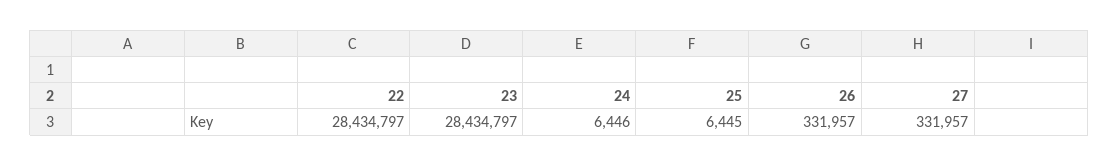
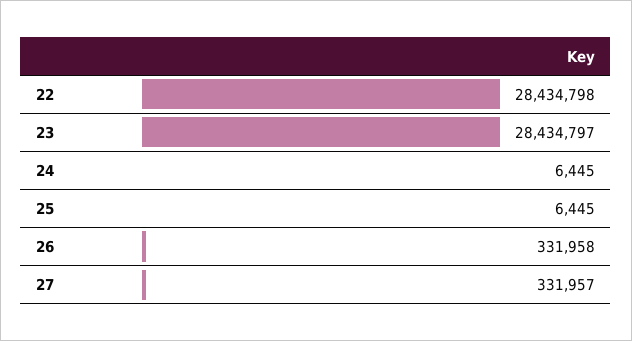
22: 28434797 -> 28434798
24: 6446 -> 6445
26: 331957 -> 331958

